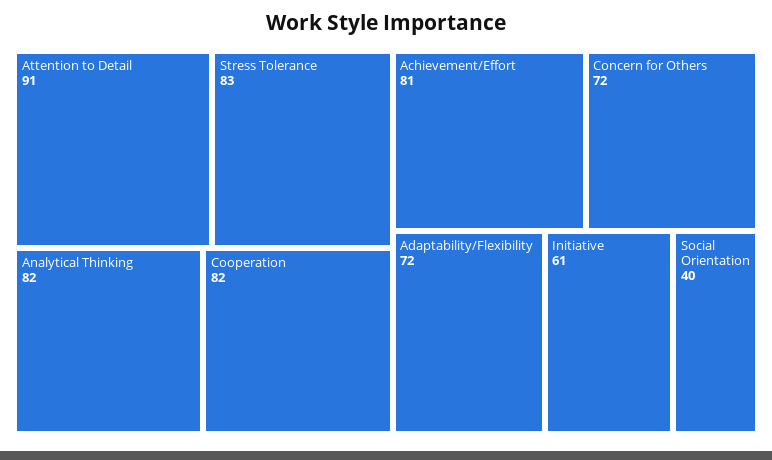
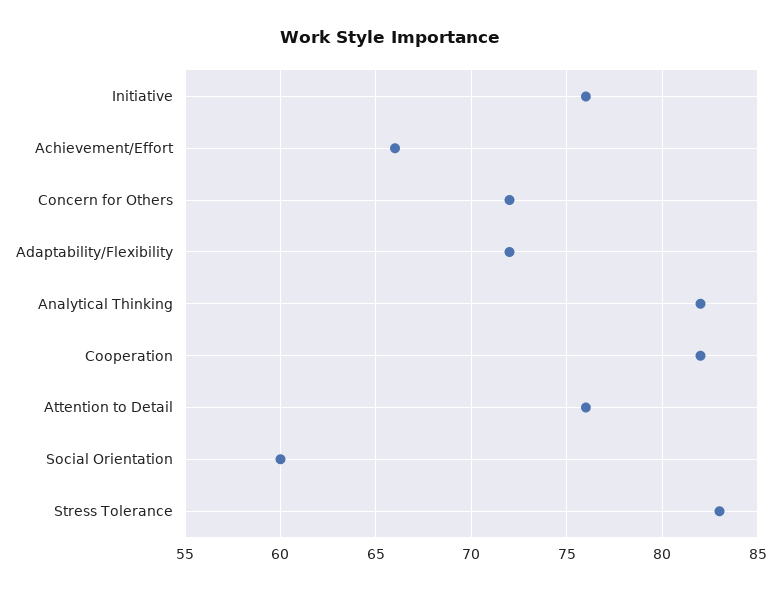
Attention to Detail: 91 -> 76
Achievement/Effort: 81 -> 66
Initiative: 61 -> 76
Social Orientation: 40 -> 60

